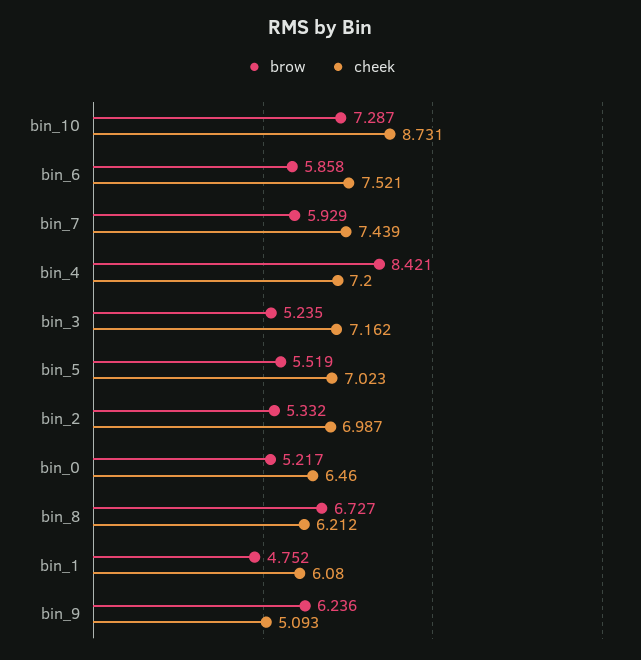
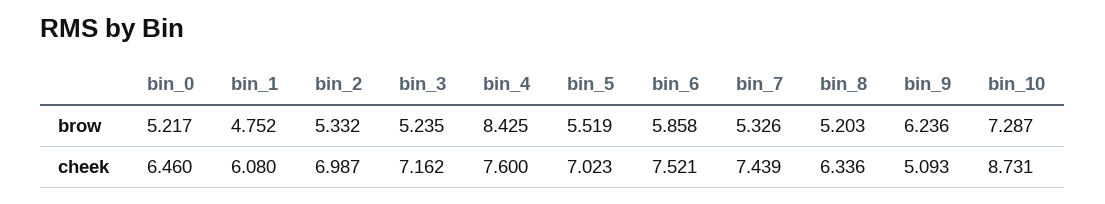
brow, bin_7: 5.929 -> 5.326
brow, bin_4: 8.421 -> 8.425
cheek, bin_4: 7.2 -> 7.6
brow, bin_8: 6.727 -> 5.203
cheek, bin_8: 6.212 -> 6.336

